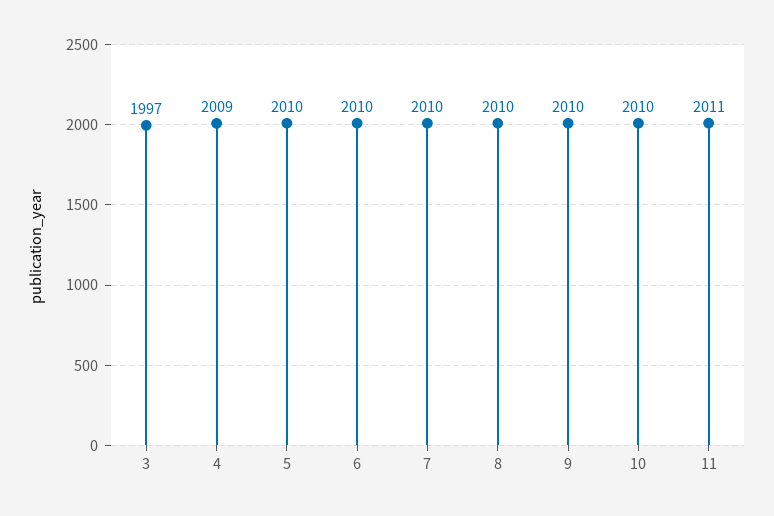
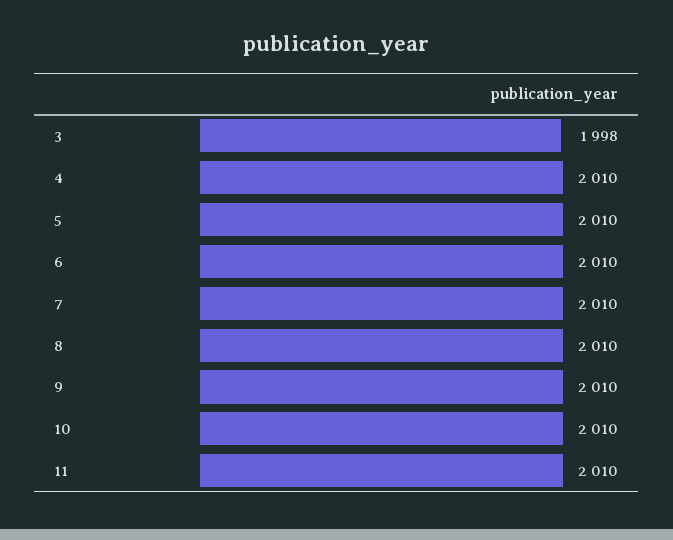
3: 1997 -> 1998
4: 2009 -> 2010
11: 2011 -> 2010

